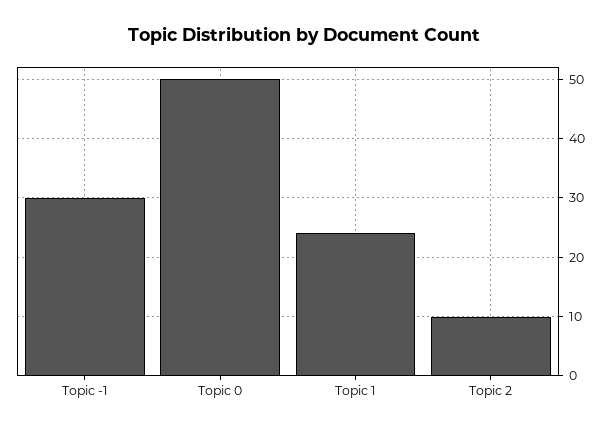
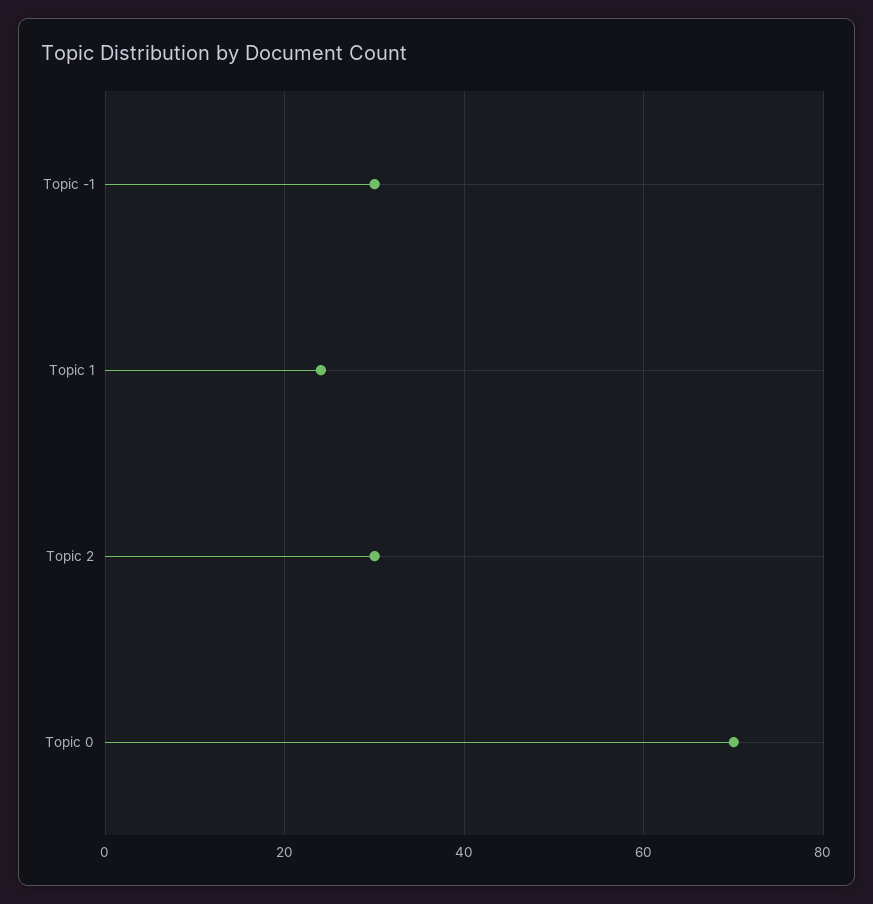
Topic 0: 50 -> 70
Topic 2: 10 -> 30

